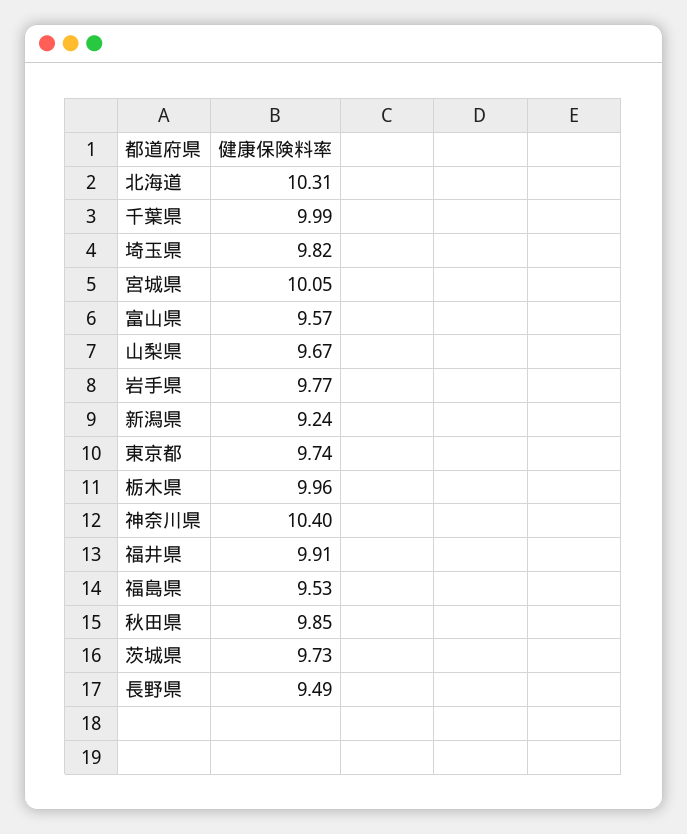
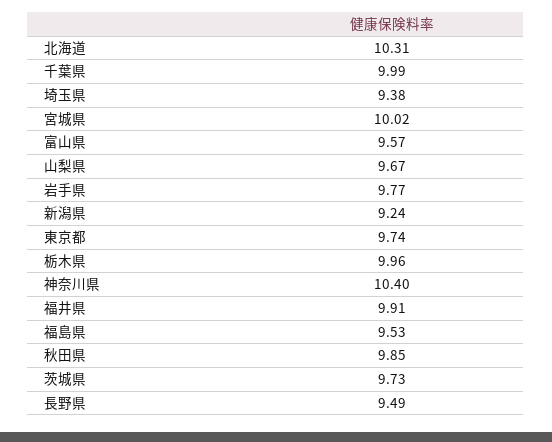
埼玉県: 9.82 -> 9.38
宮城県: 10.05 -> 10.02

